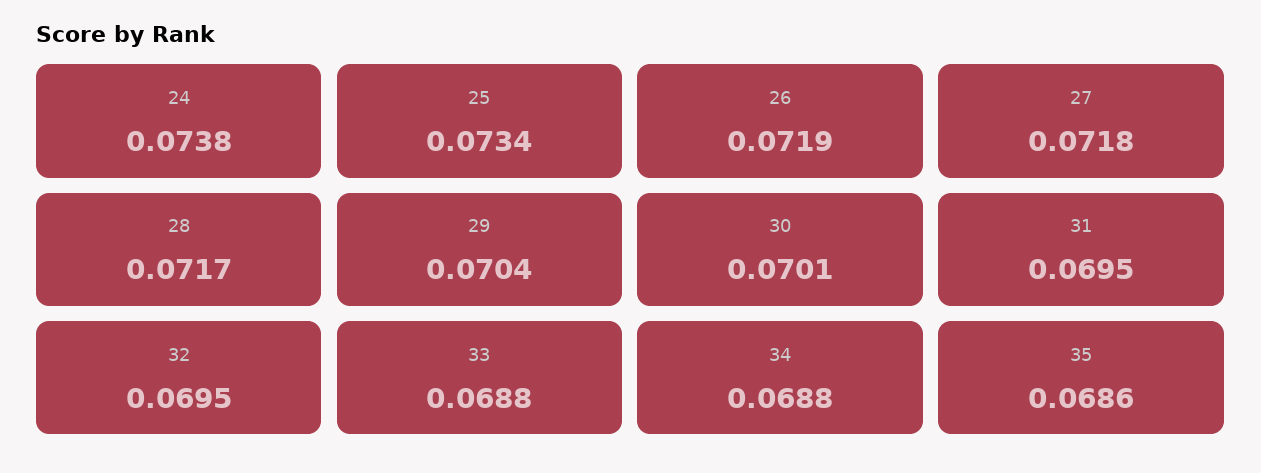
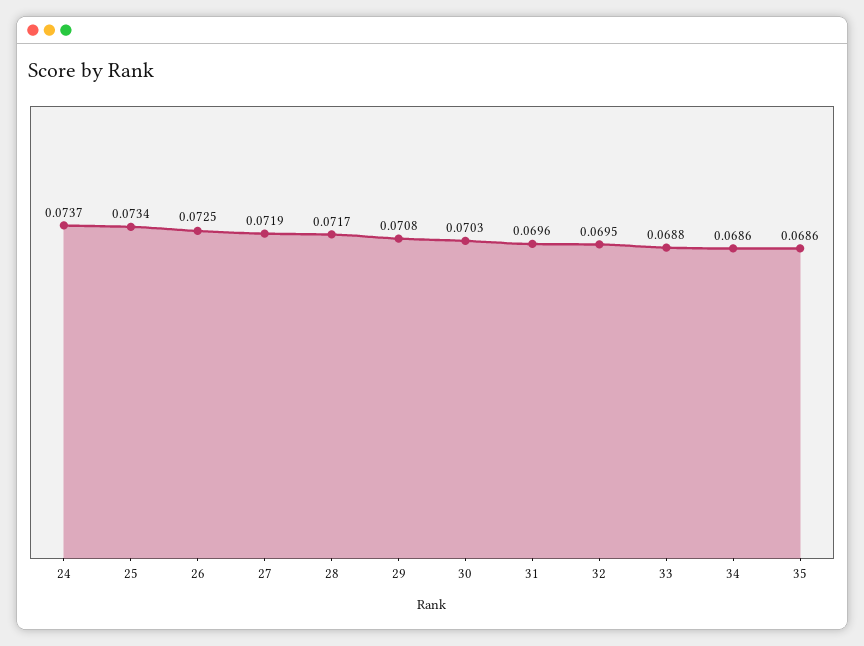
24: 0.0738 -> 0.0737
26: 0.0719 -> 0.0725
27: 0.0718 -> 0.0719
29: 0.0704 -> 0.0708
30: 0.0701 -> 0.0703
31: 0.0695 -> 0.0696
34: 0.0688 -> 0.0686

